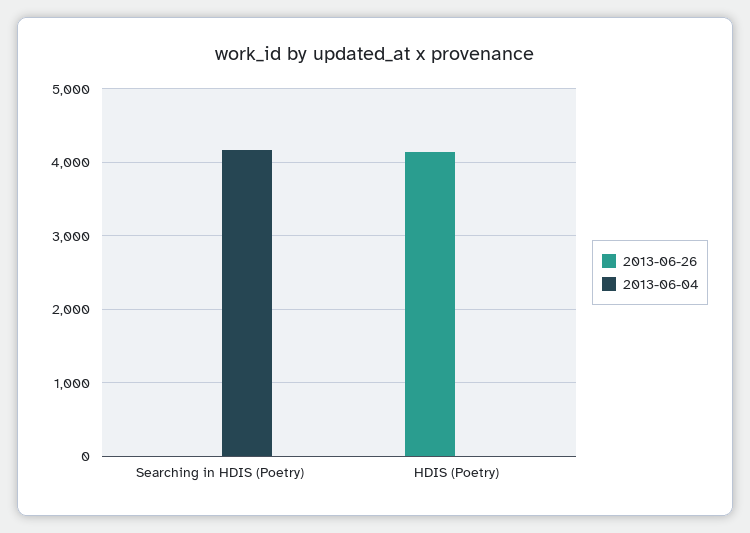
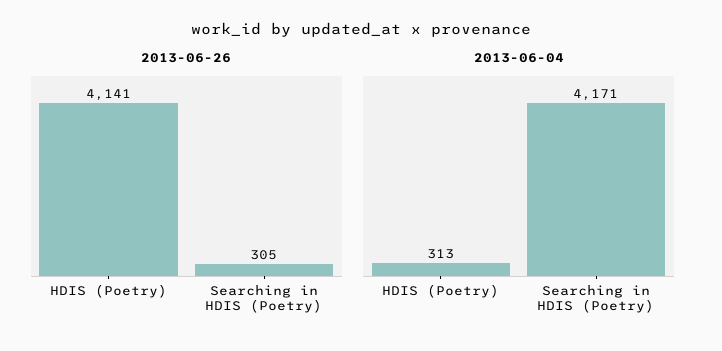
2013-06-26, Searching in HDIS (Poetry): 0 -> 305
2013-06-04, HDIS (Poetry): 0 -> 313

